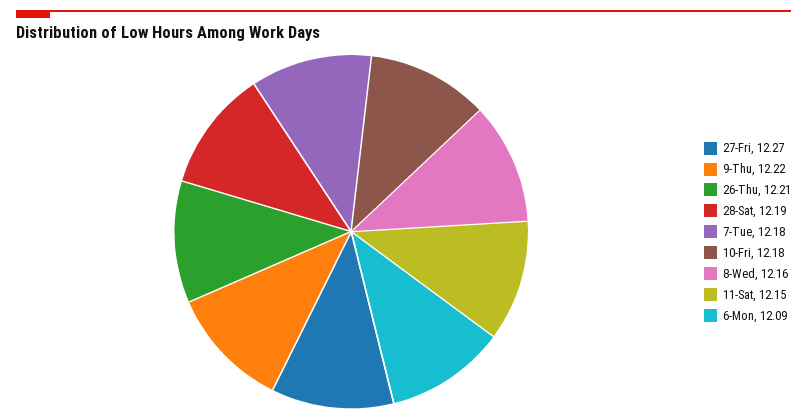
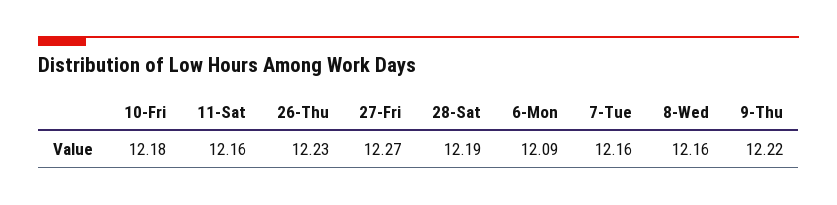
26-Thu: 12.21 -> 12.23
7-Tue: 12.18 -> 12.16
11-Sat: 12.15 -> 12.16

